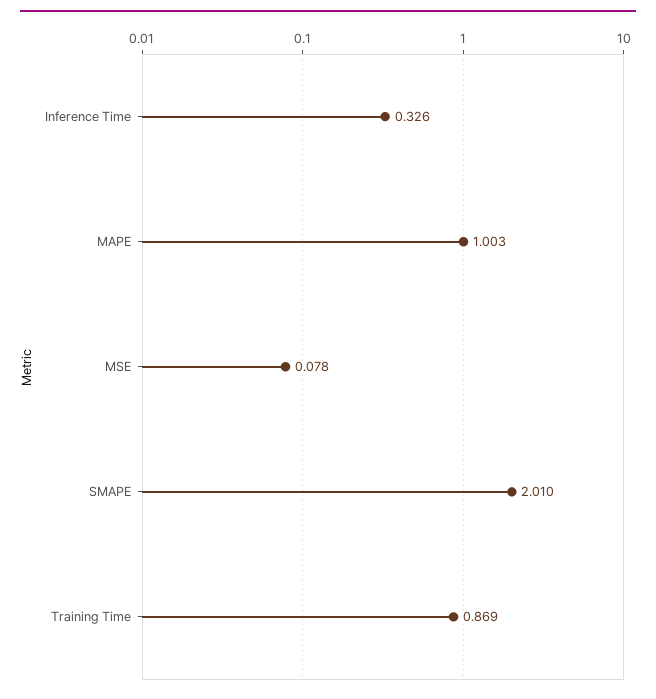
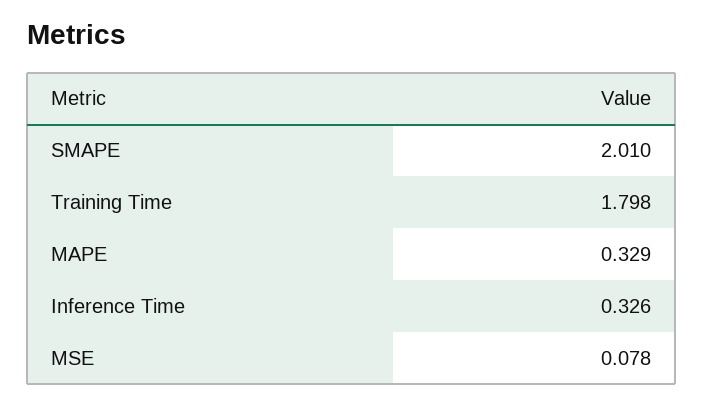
MAPE: 1.003 -> 0.329
Training Time: 0.869 -> 1.798

